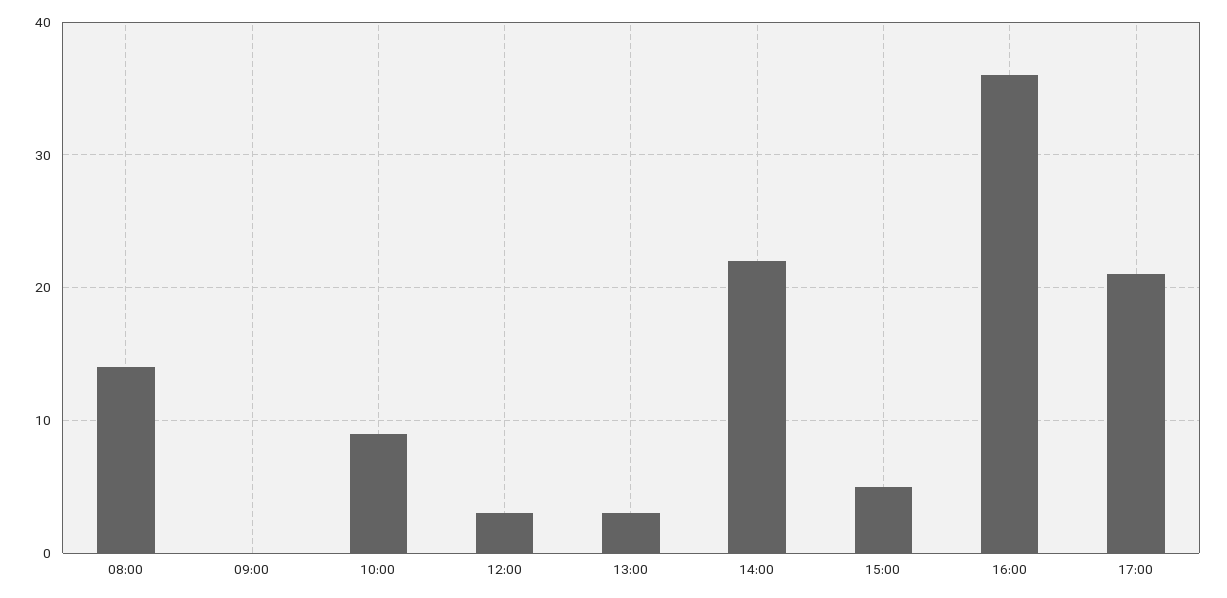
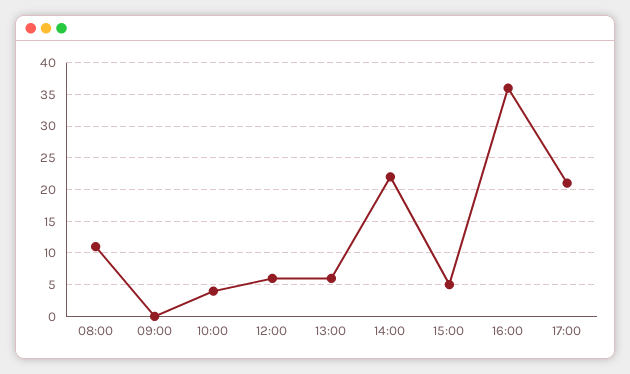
08:00: 14 -> 11
10:00: 9 -> 4
12:00: 3 -> 6
13:00: 3 -> 6

